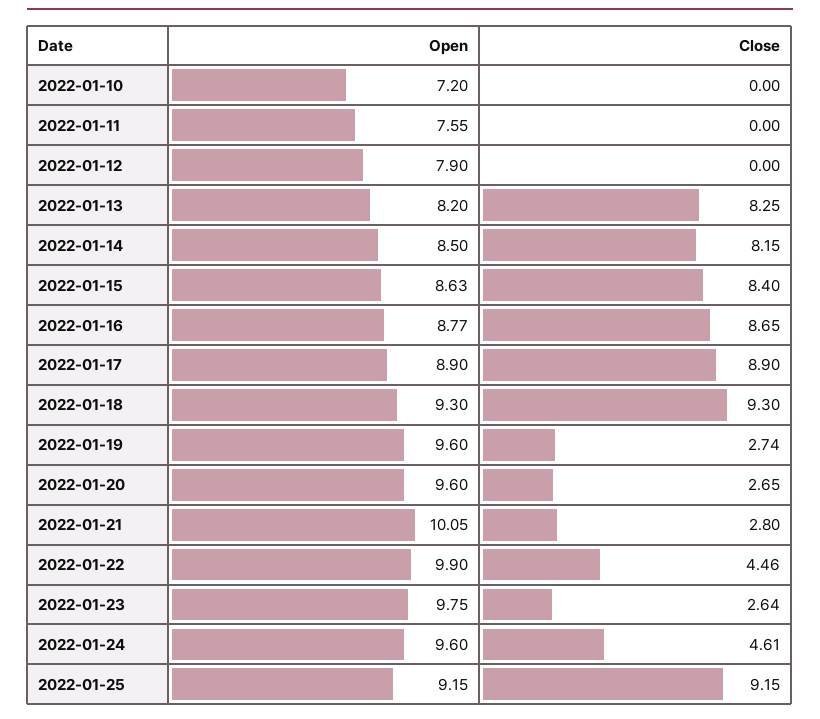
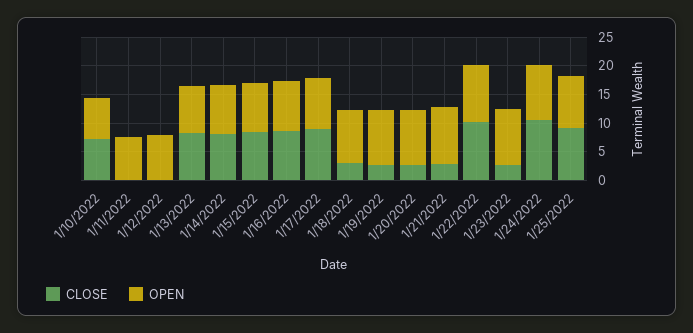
Close, 2022-01-10: 0 -> 7.5
Close, 2022-01-18: 9.3 -> 2.5
Close, 2022-01-22: 4.46 -> 10
Close, 2022-01-24: 4.61 -> 10

